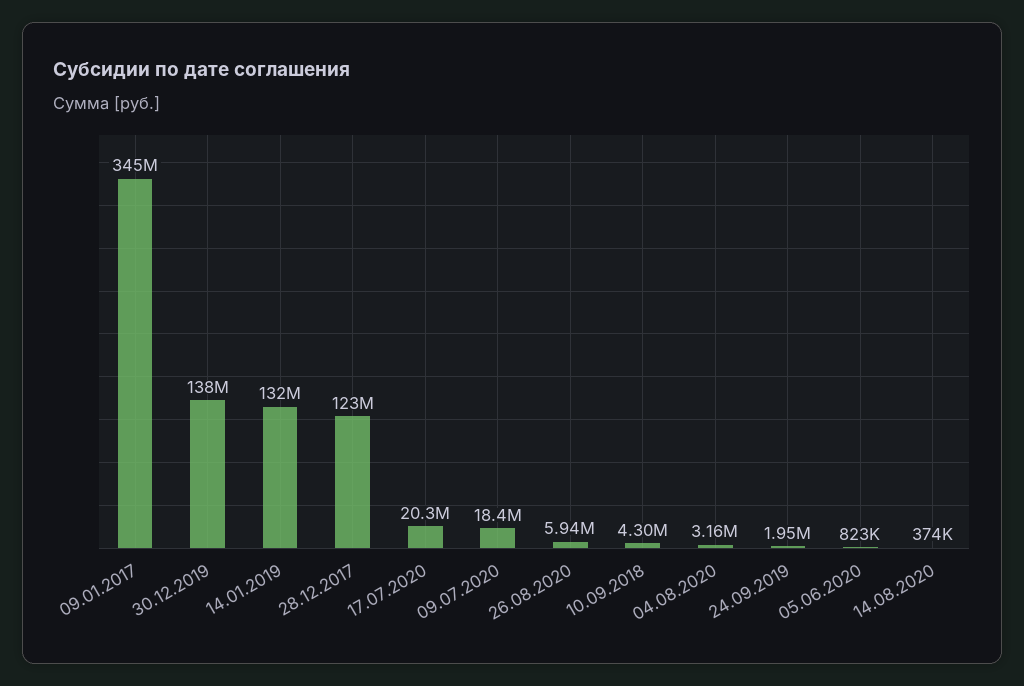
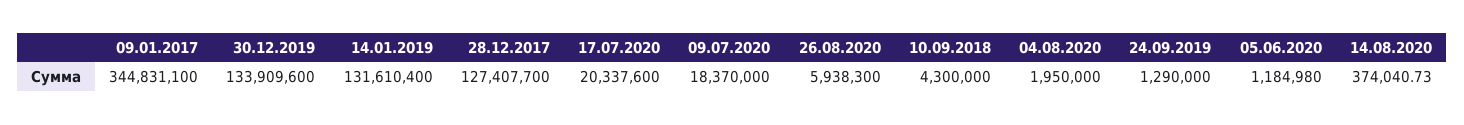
30.12.2019: 138000000 -> 133909600
28.12.2017: 123000000 -> 127407700
04.08.2020: 3160000 -> 1950000
24.09.2019: 1950000 -> 1290000
05.06.2020: 823000 -> 1184980

